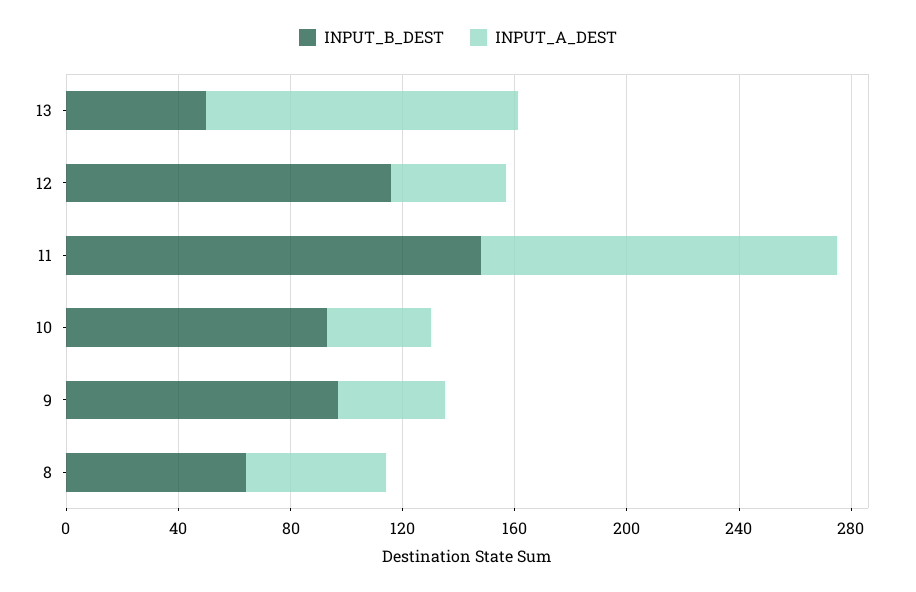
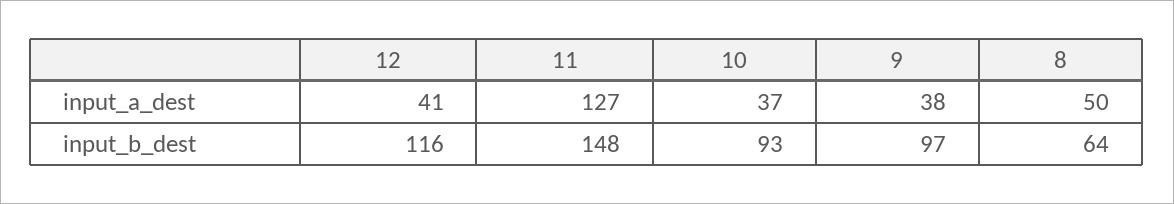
INPUT_B_DEST, 13: 50 -> none
INPUT_A_DEST, 13: 110 -> none

